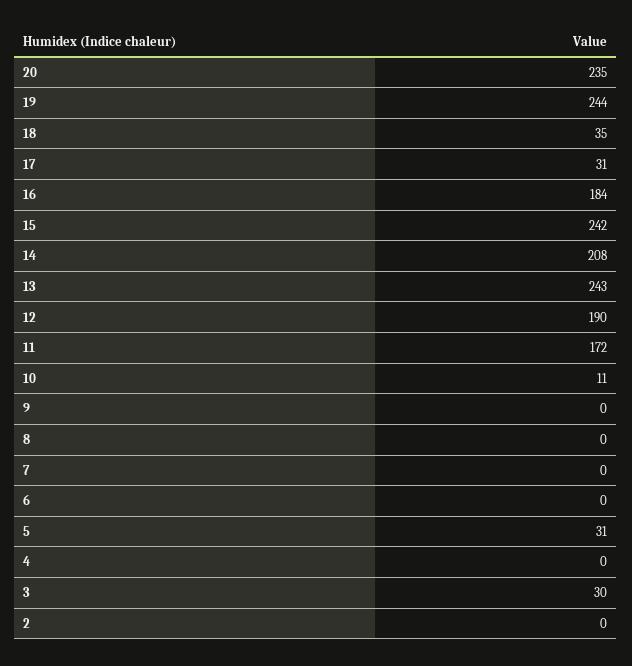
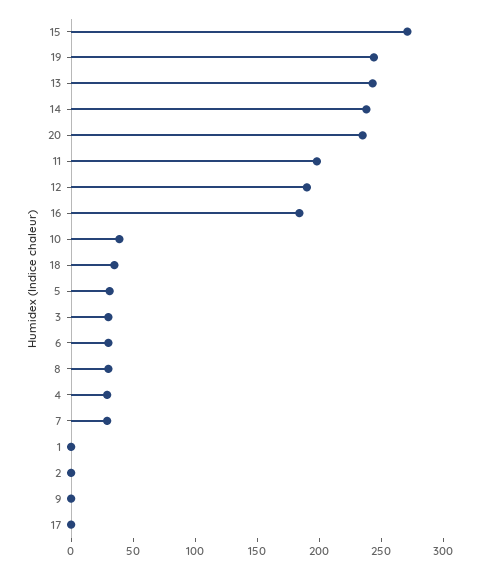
17: 31 -> 0
15: 242 -> 270
14: 208 -> 240
11: 172 -> 200
10: 11 -> 40
8: 0 -> 30
7: 0 -> 30
6: 0 -> 30
4: 0 -> 30
1: none -> 0

